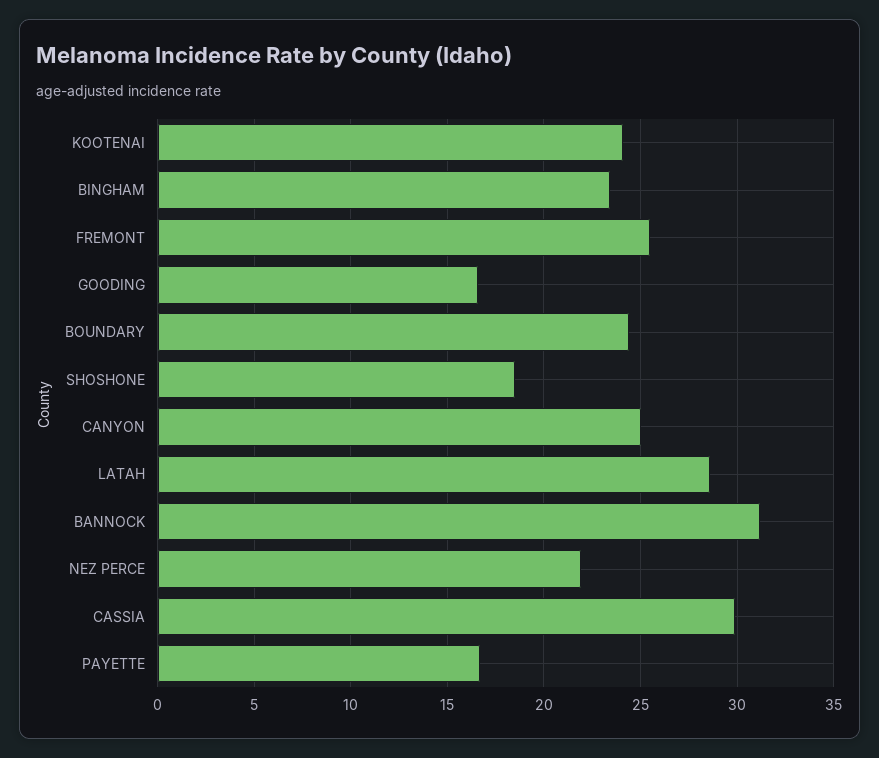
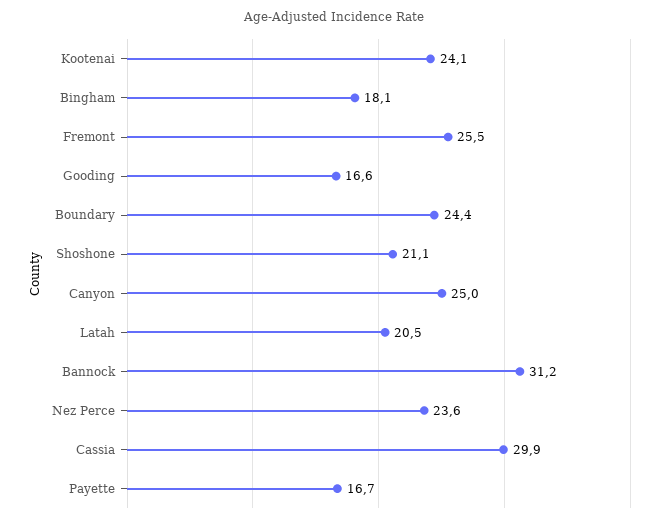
BINGHAM: 23.5 -> 18.1
SHOSHONE: 18.5 -> 21.1
LATAH: 28.5 -> 20.5
NEZ PERCE: 22 -> 23.6

